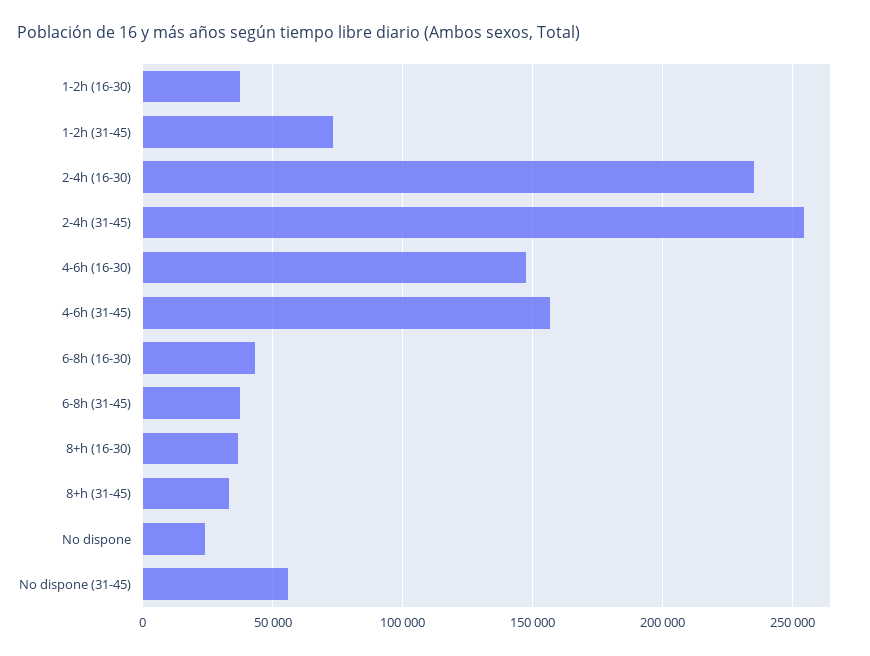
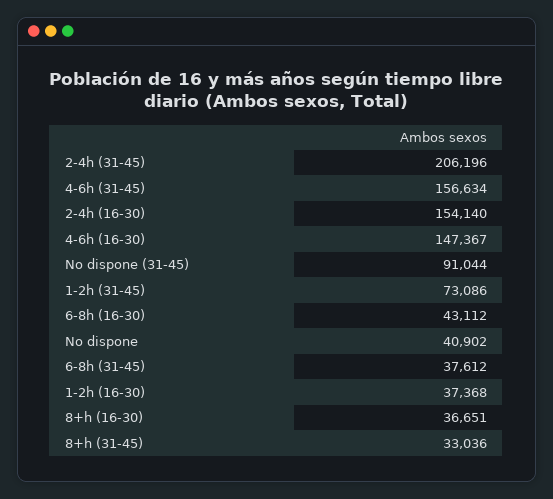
2-4h (16-30): 235000 -> 154140
2-4h (31-45): 255000 -> 206196
No dispone: 25000 -> 40902
No dispone (31-45): 55000 -> 91044

